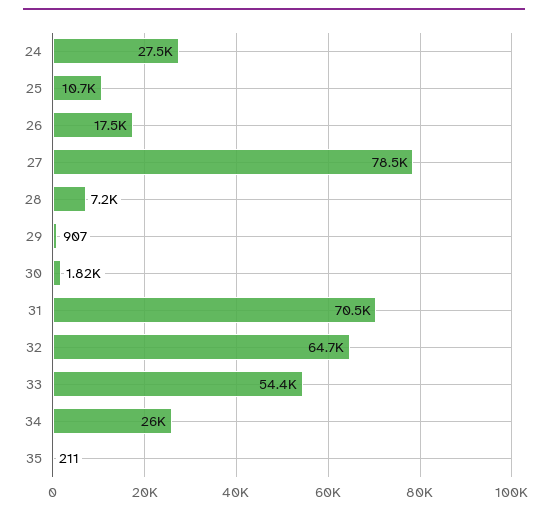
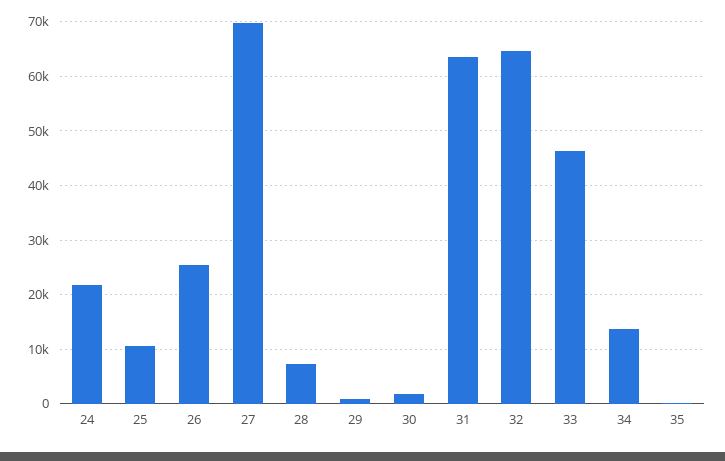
24: 27500 -> 22000
26: 17500 -> 26000
27: 78500 -> 70000
31: 70500 -> 64000
33: 54400 -> 46000
34: 26000 -> 14000

